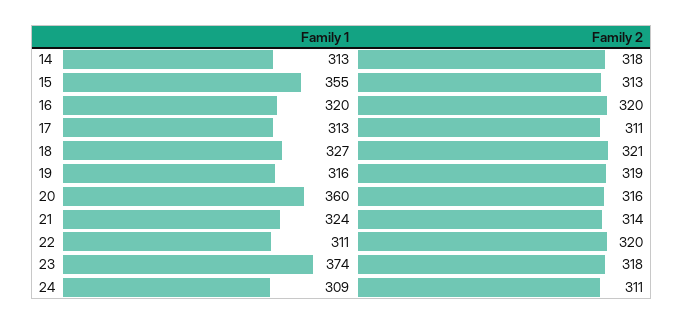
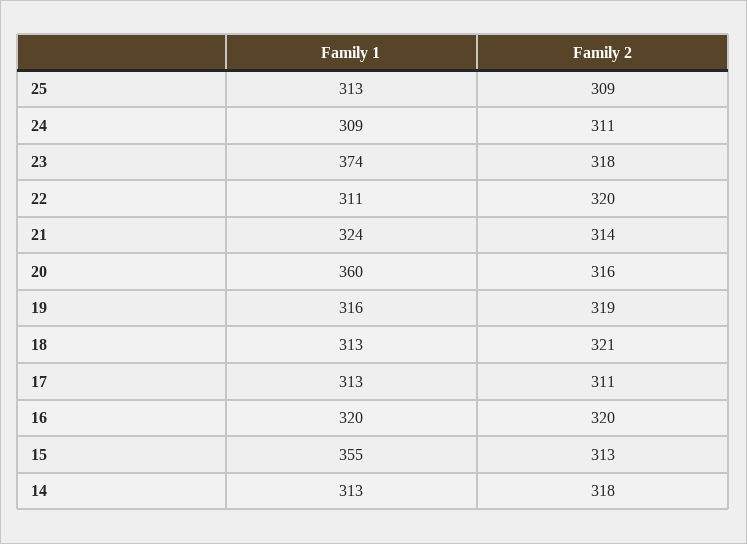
Family 1, 18: 327 -> 313
Family 1, 25: none -> 313
Family 2, 25: none -> 309

